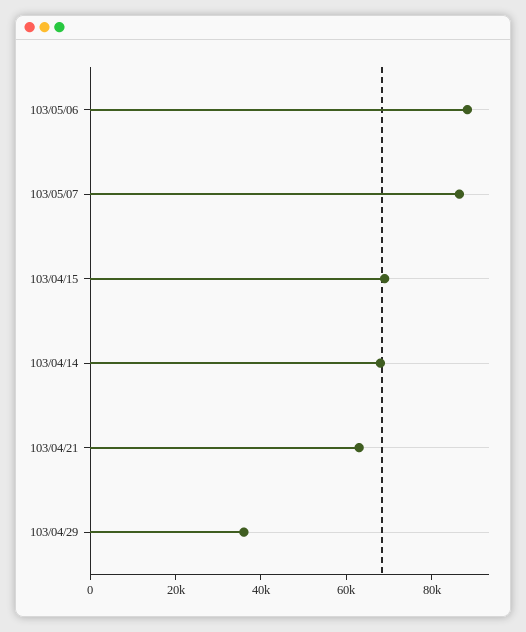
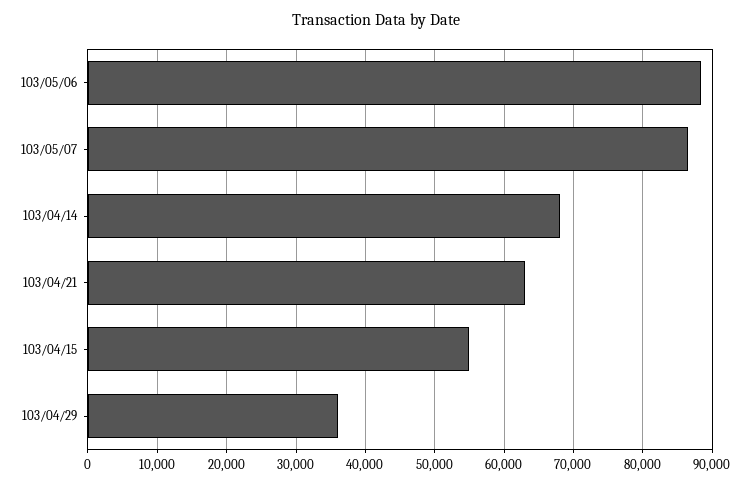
103/04/15: 70000 -> 55000

